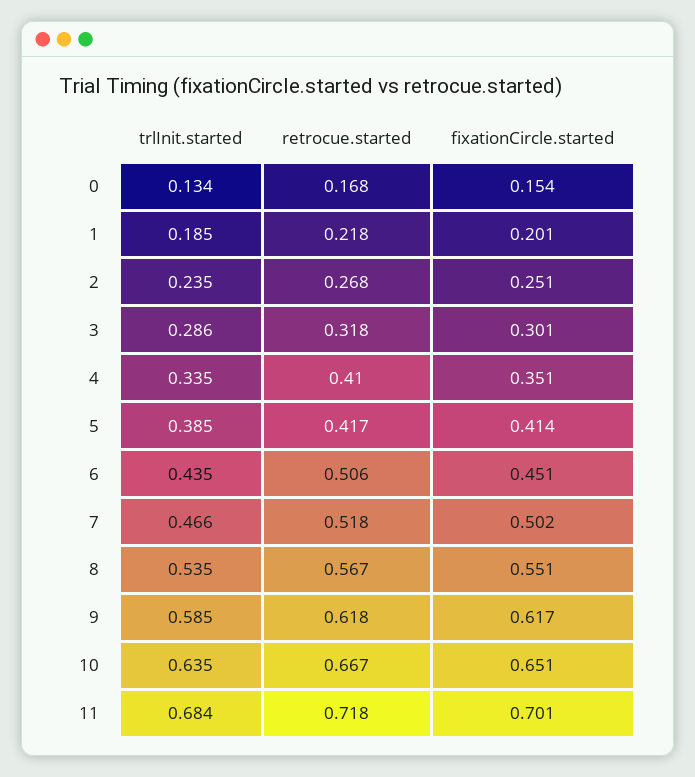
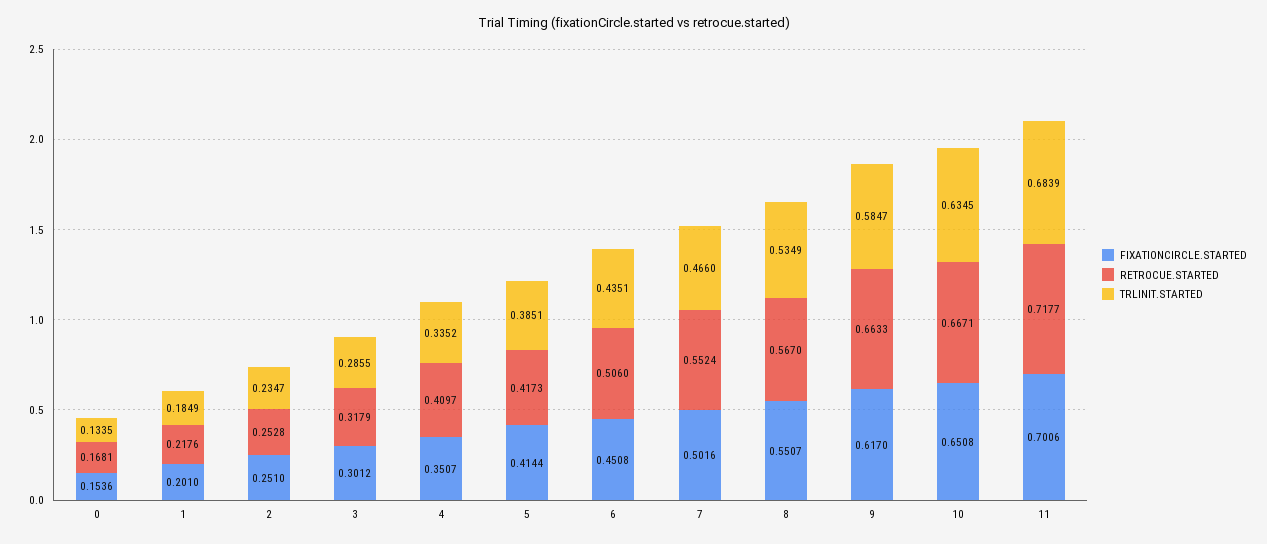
retrocue.started, 2: 0.268 -> 0.2528
retrocue.started, 7: 0.518 -> 0.5524
retrocue.started, 9: 0.618 -> 0.6633

